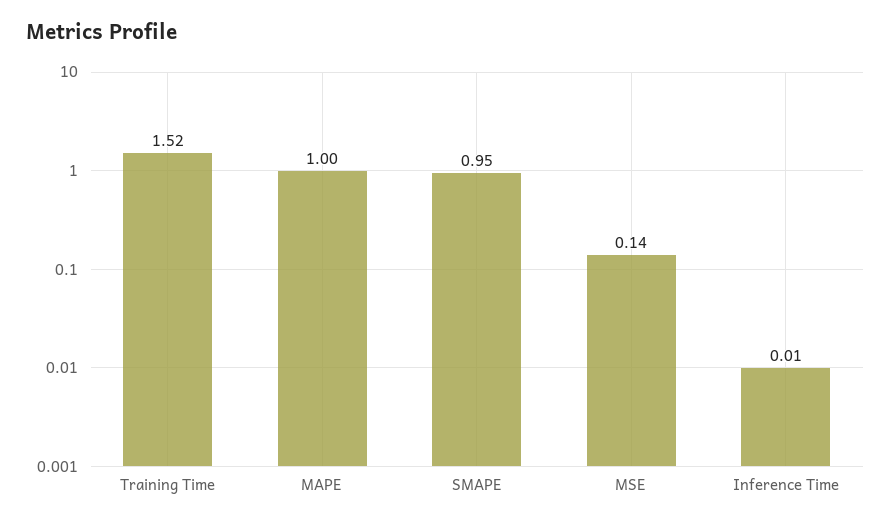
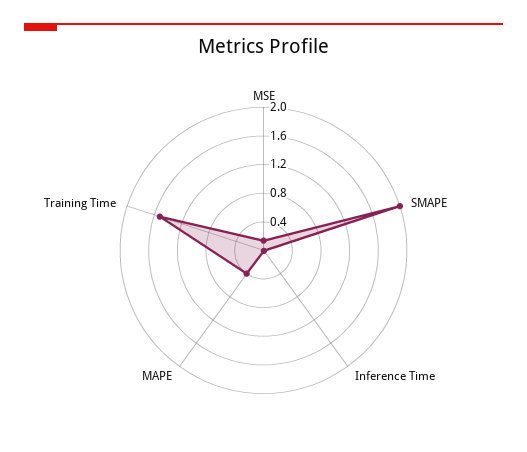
MAPE: 1 -> 0.4
SMAPE: 0.95 -> 2

